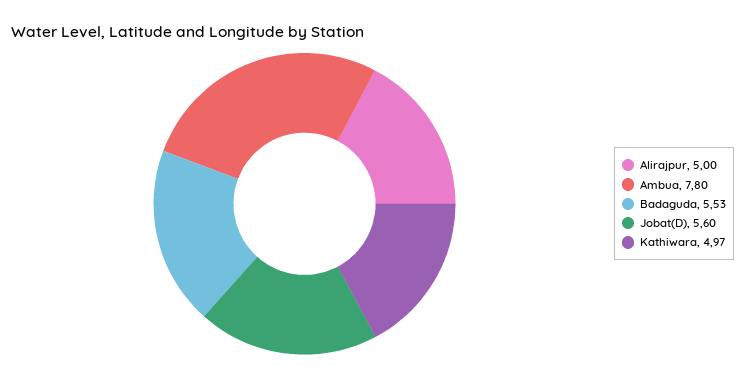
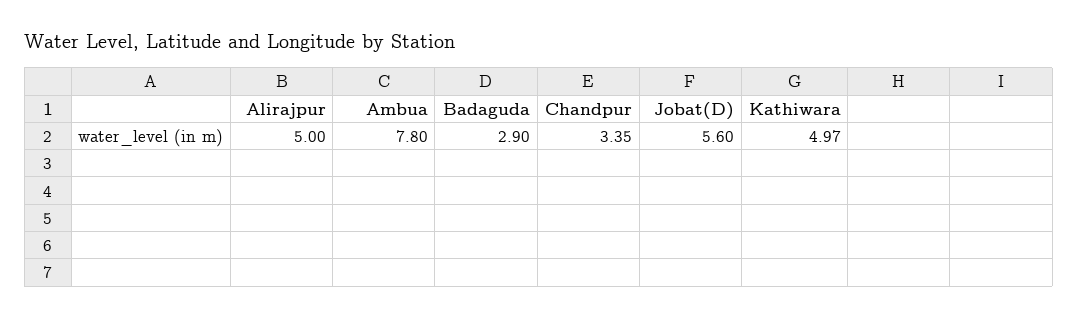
Badaguda: 5.53 -> 2.9
Chandpur: none -> 3.35

